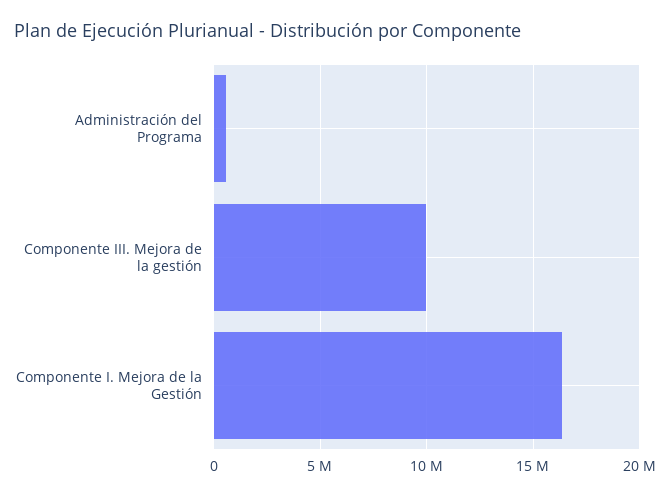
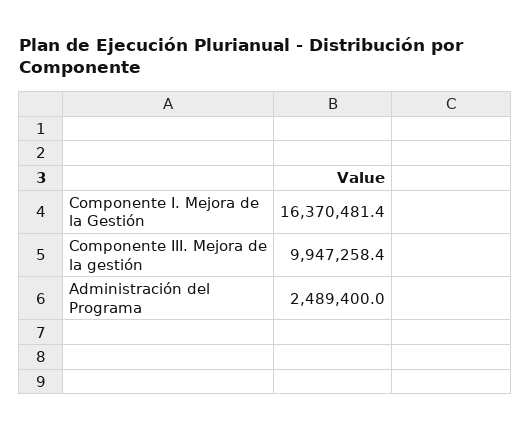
Administración del Programa: 500000 -> 2489400

